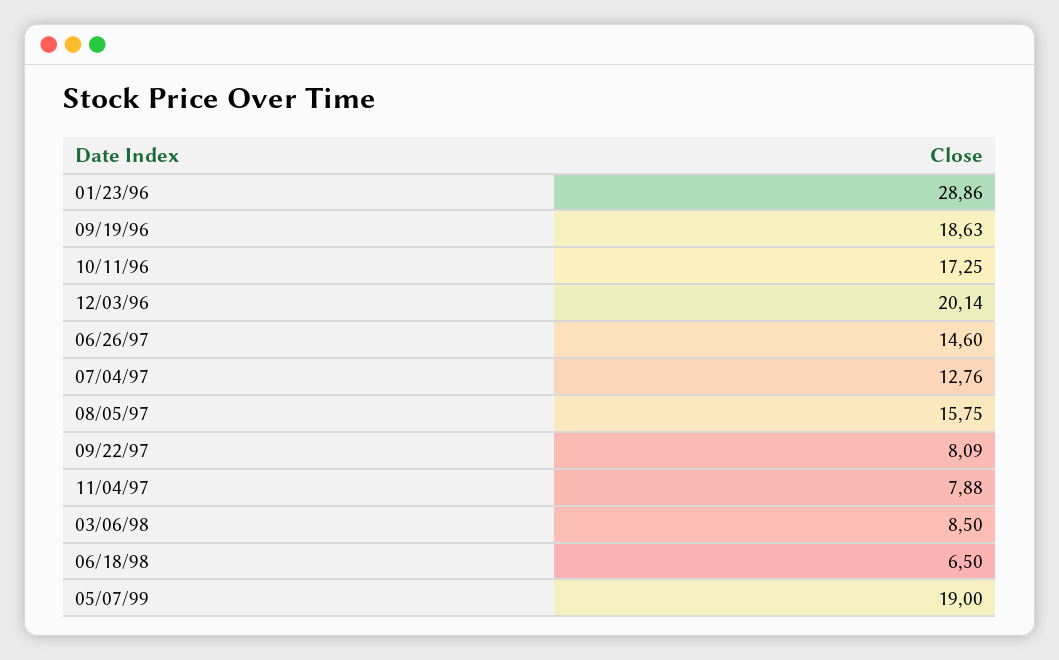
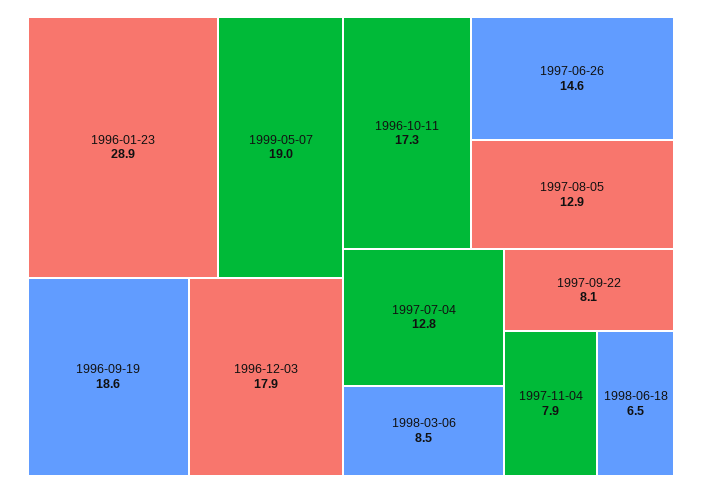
12/03/96: 20.14 -> 17.9
08/05/97: 15.75 -> 12.9

